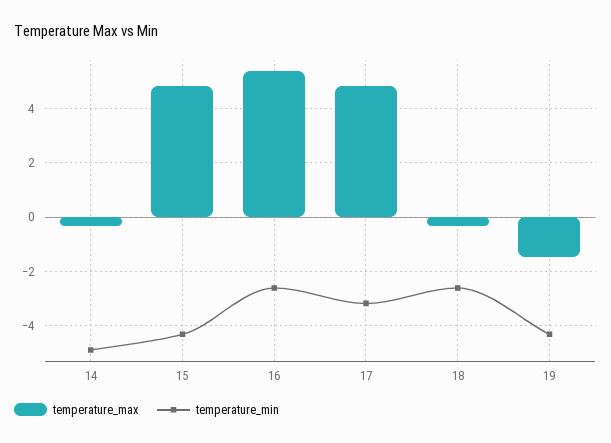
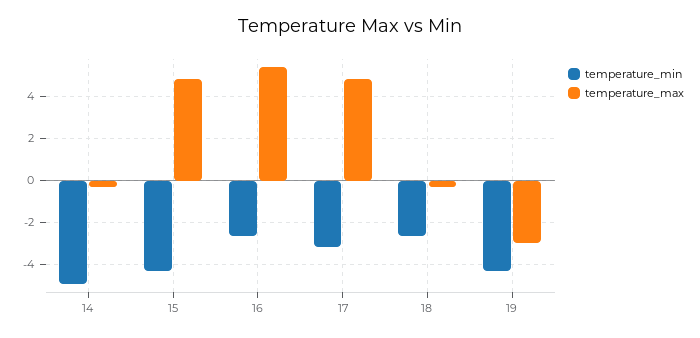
temperature_max, 19: -1.5 -> -3

